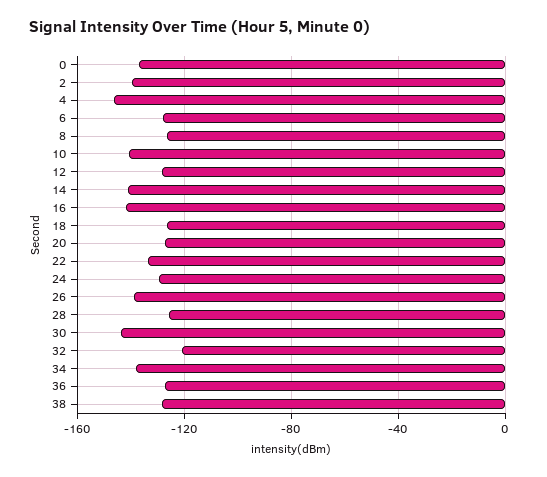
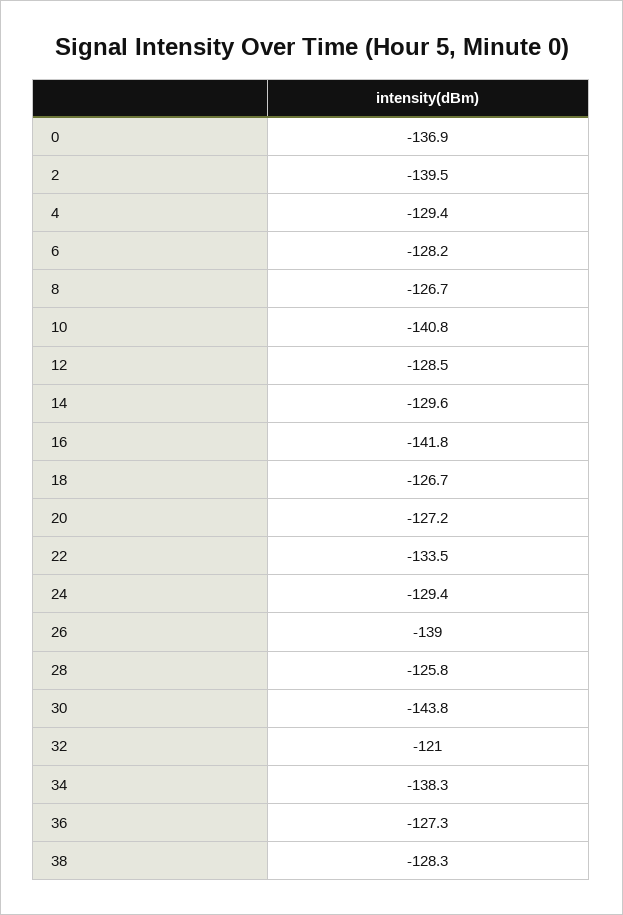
4: -145 -> -129.4
14: -140 -> -129.6

